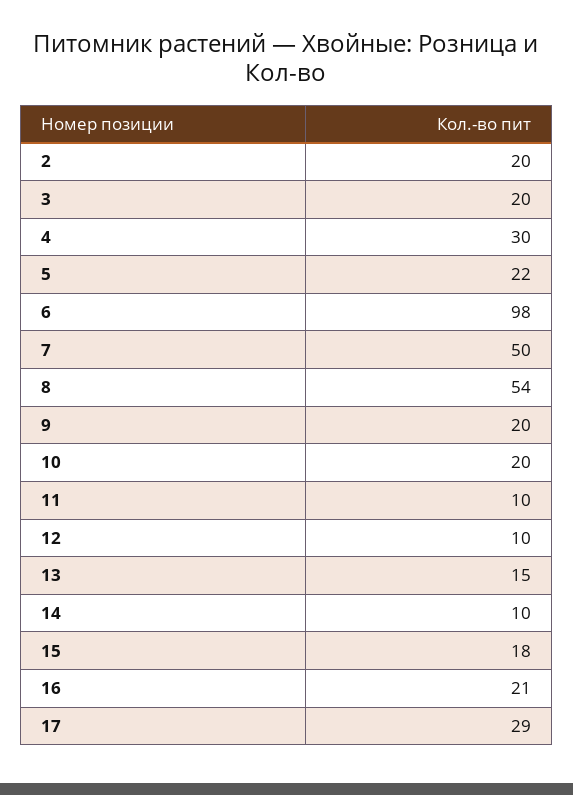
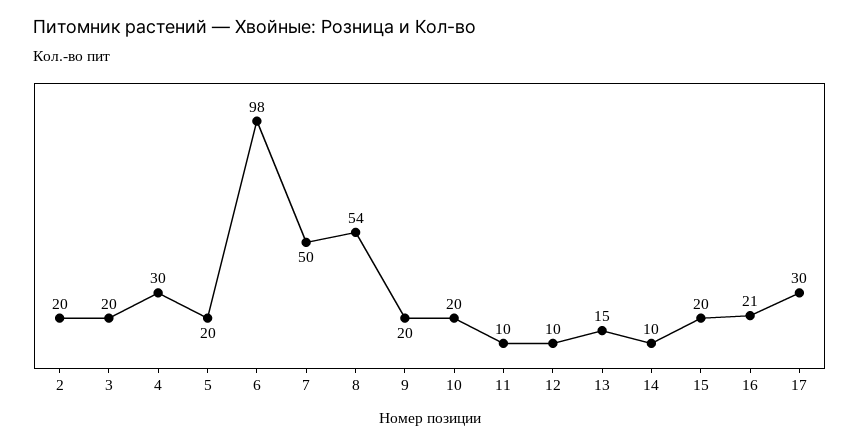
5: 22 -> 20
15: 18 -> 20
17: 29 -> 30

